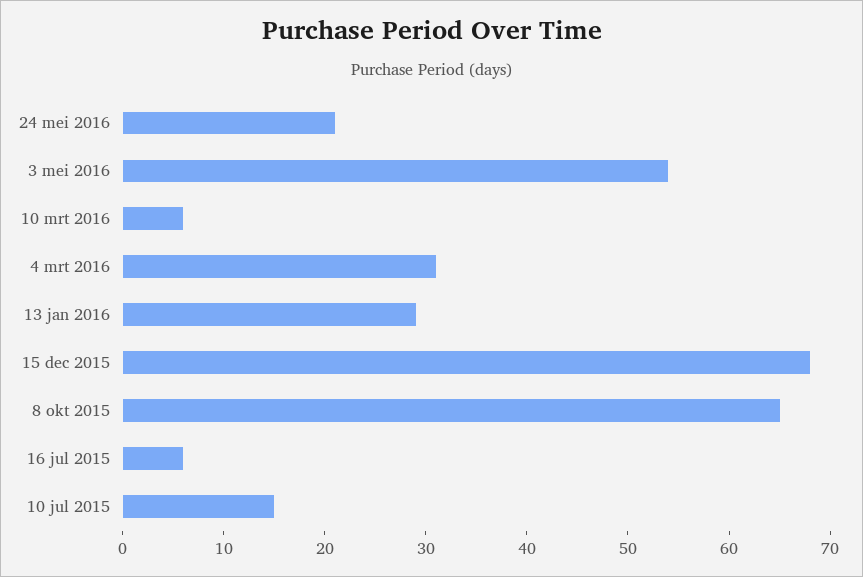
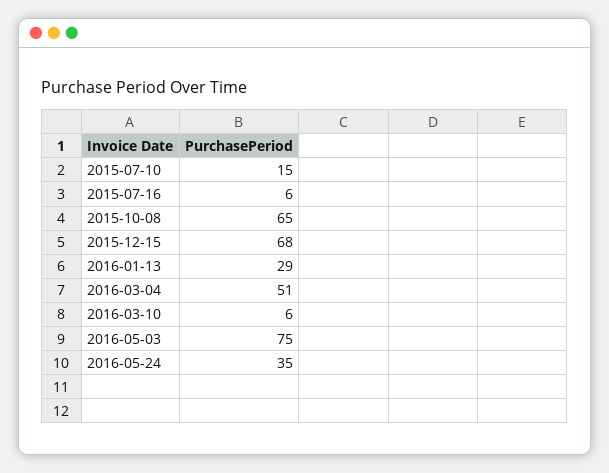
24 mei 2016: 21 -> 35
3 mei 2016: 54 -> 75
4 mrt 2016: 31 -> 51

